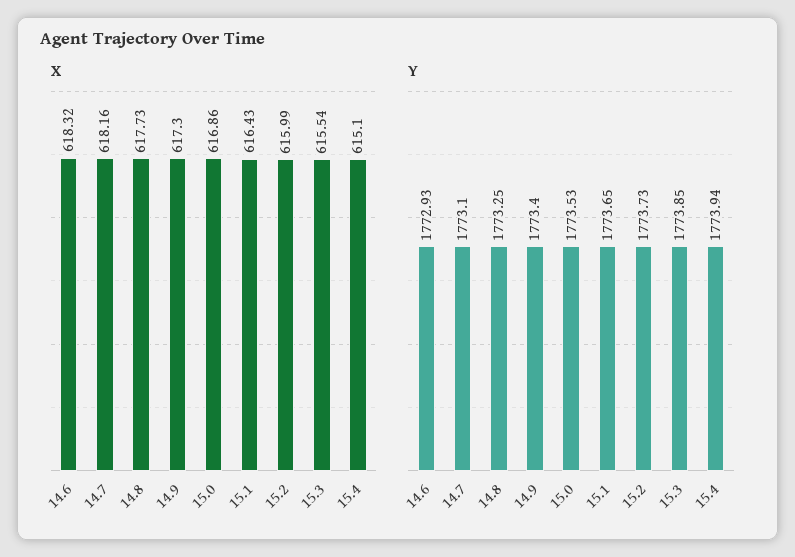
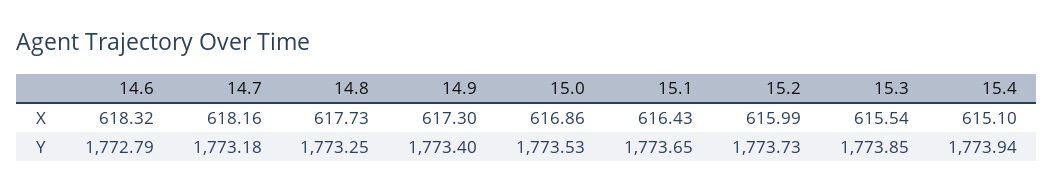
Y, 14.6: 1772.93 -> 1772.79
Y, 14.7: 1773.1 -> 1773.18

